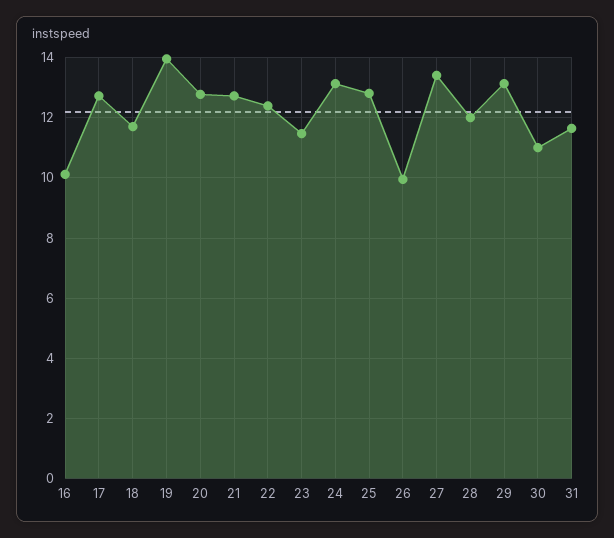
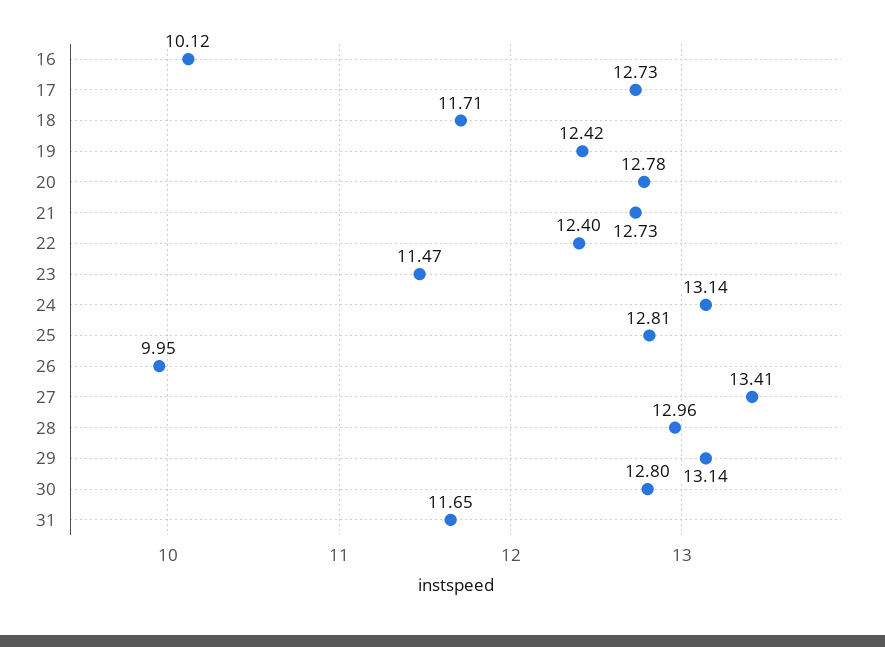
19: 14 -> 12.42
28: 12 -> 12.96
30: 11 -> 12.8

